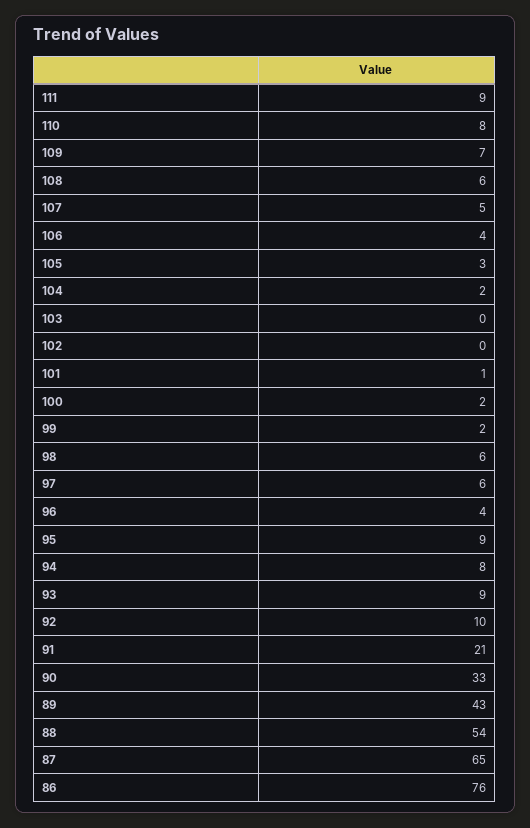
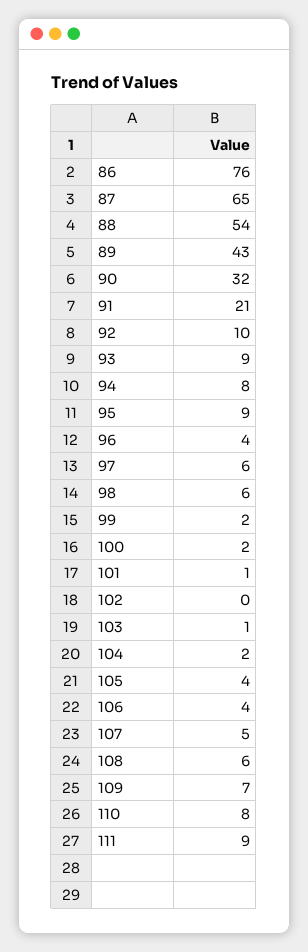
105: 3 -> 4
103: 0 -> 1
90: 33 -> 32

